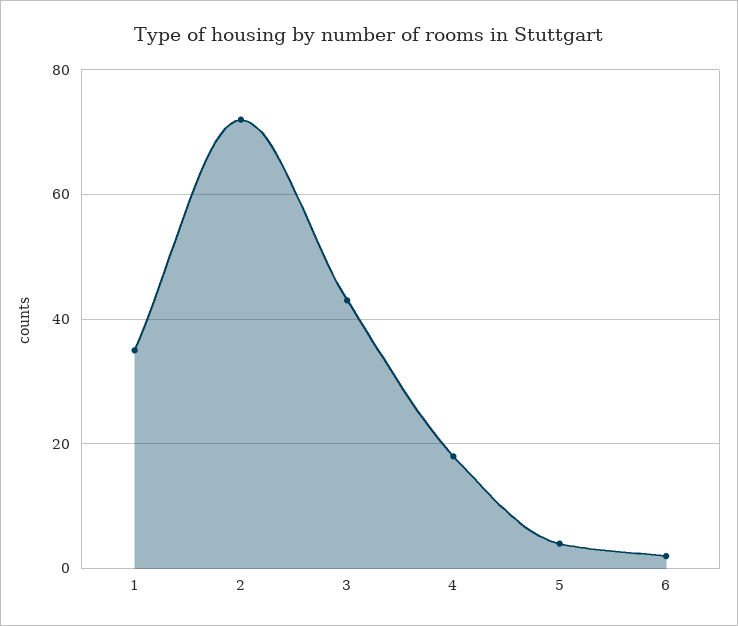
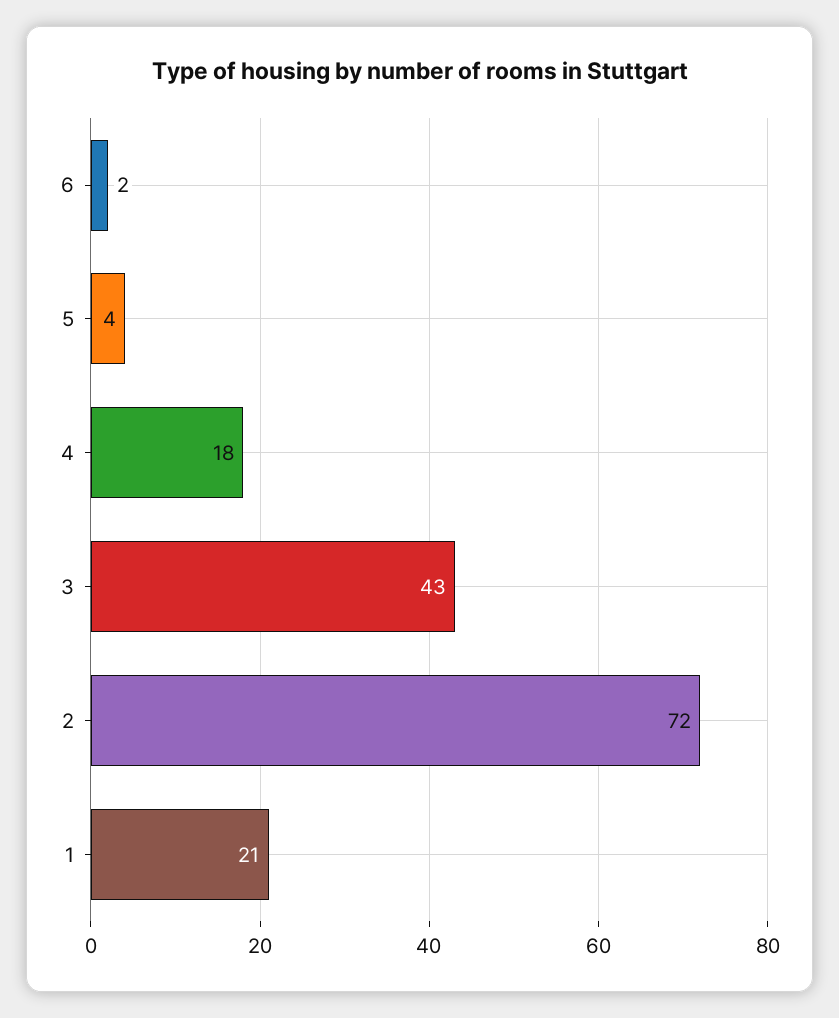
1: 35 -> 21

